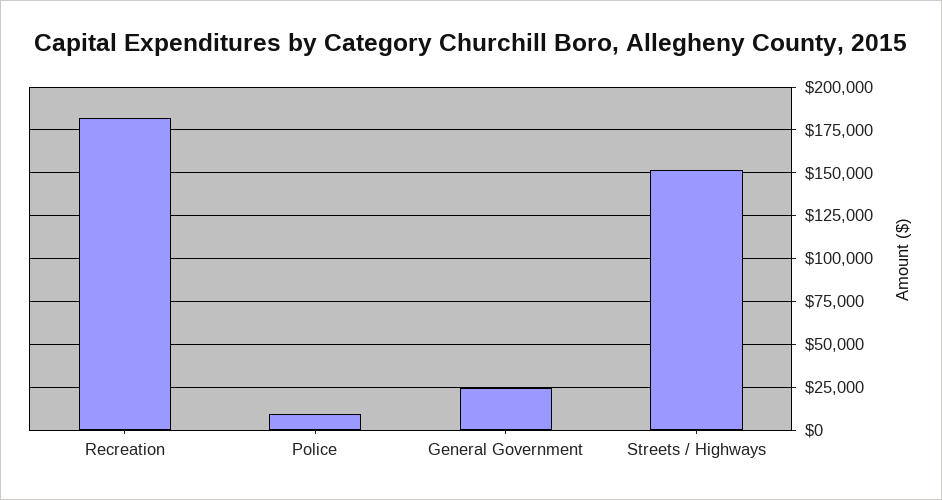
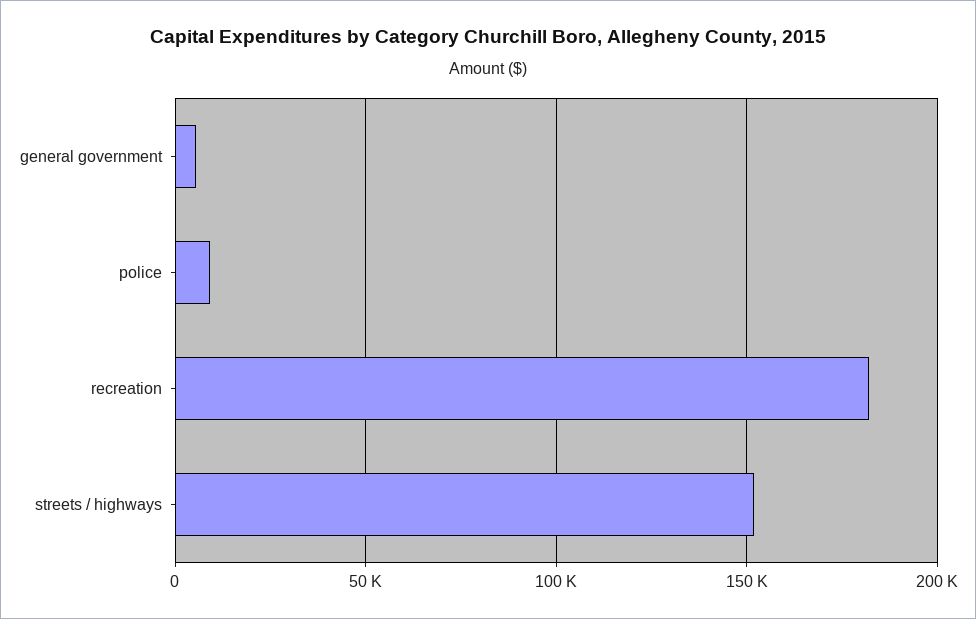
General Government: 25000 -> 5000

